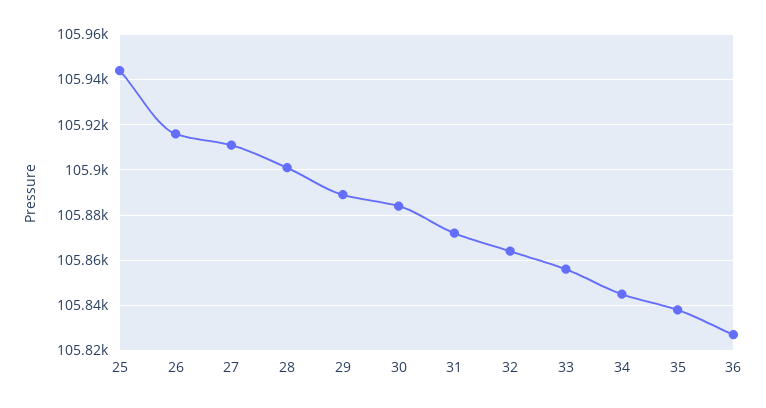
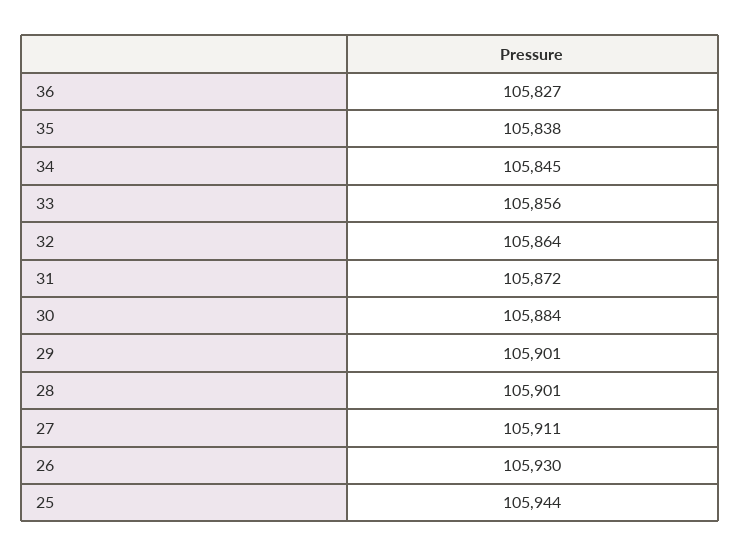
26: 105915 -> 105930
29: 105890 -> 105901

